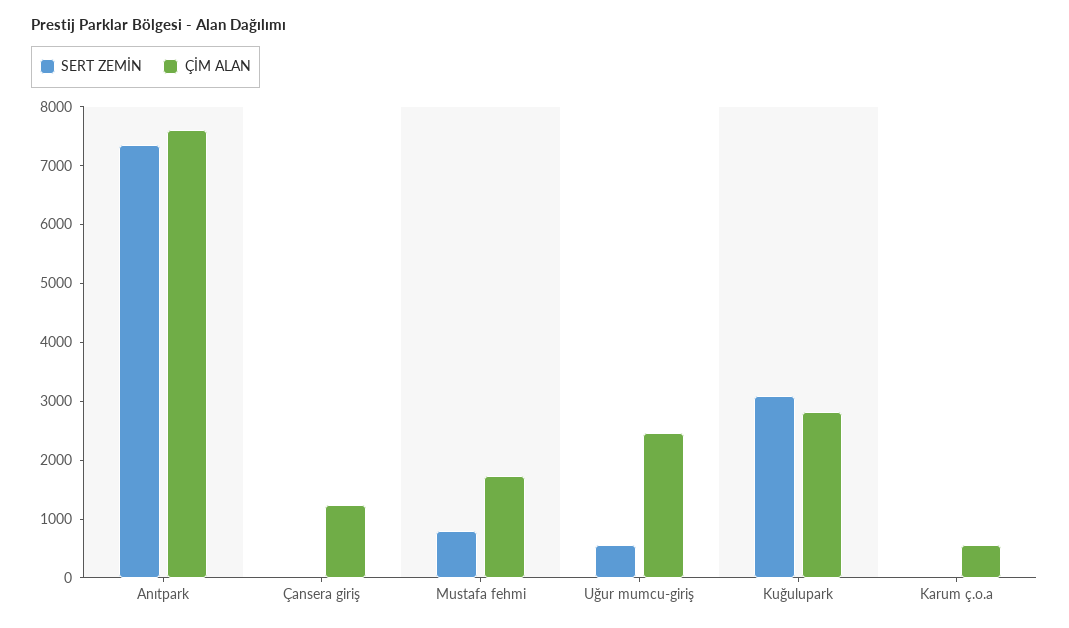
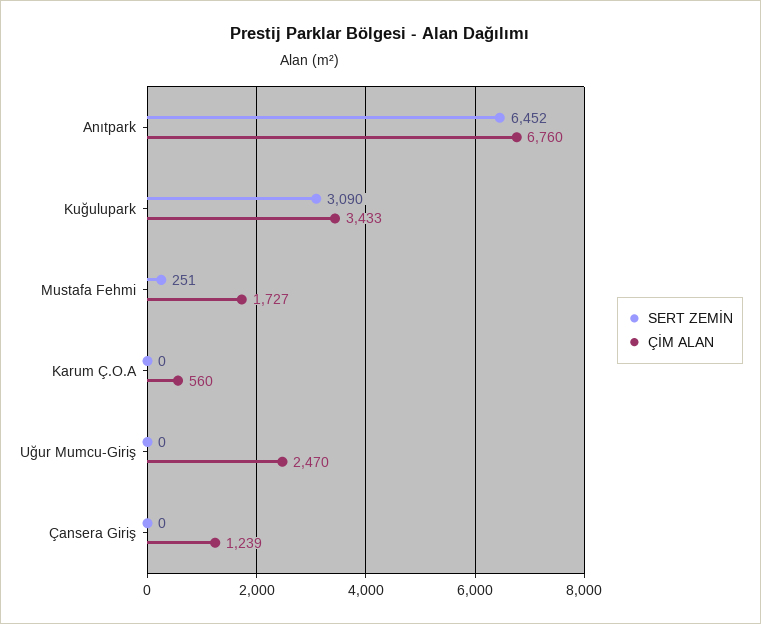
SERT ZEMİN, Anıtpark: 7400 -> 6452
ÇİM ALAN, Anıtpark: 7600 -> 6760
SERT ZEMİN, Mustafa fehmi: 800 -> 251
SERT ZEMİN, Uğur mumcu-giriş: 600 -> 0
ÇİM ALAN, Kuğulupark: 2800 -> 3433

